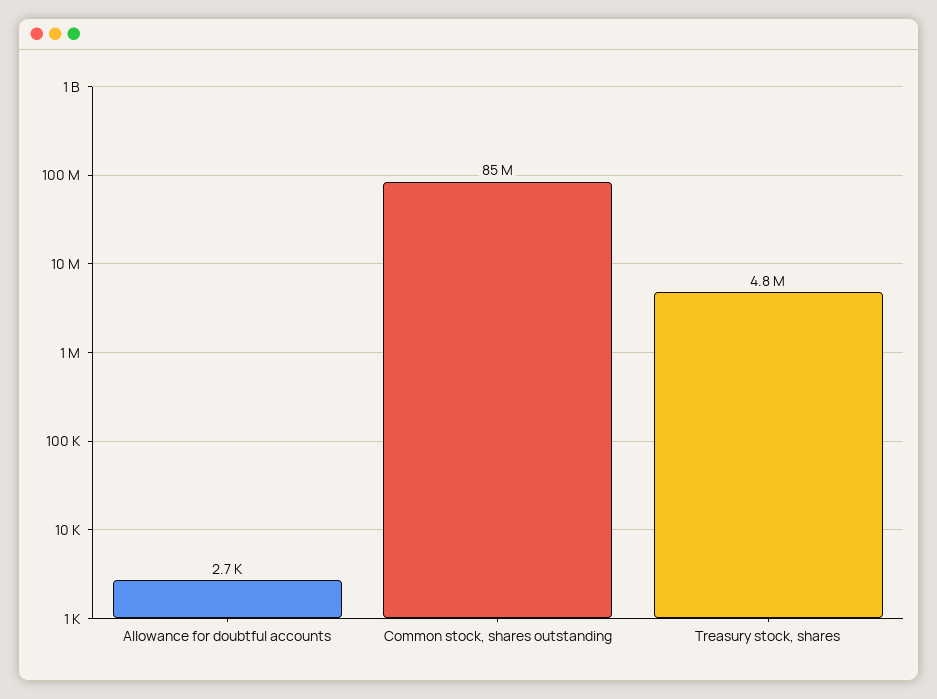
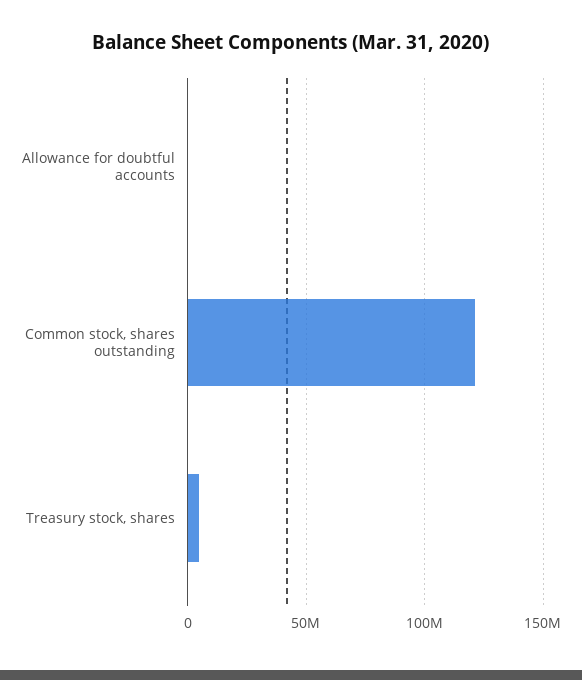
Common stock, shares outstanding: 85000000 -> 120000000

